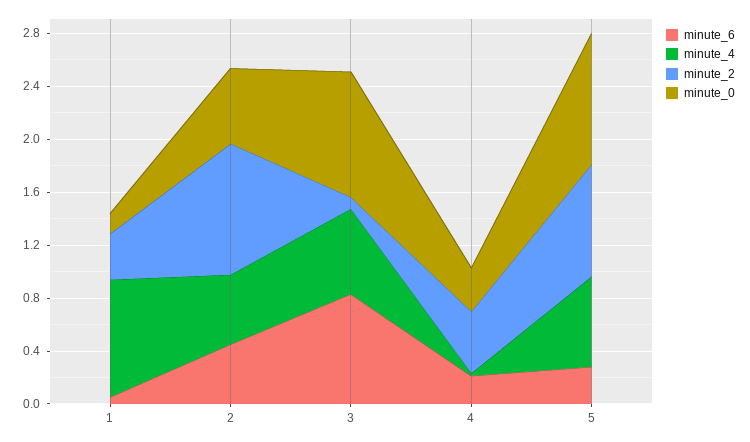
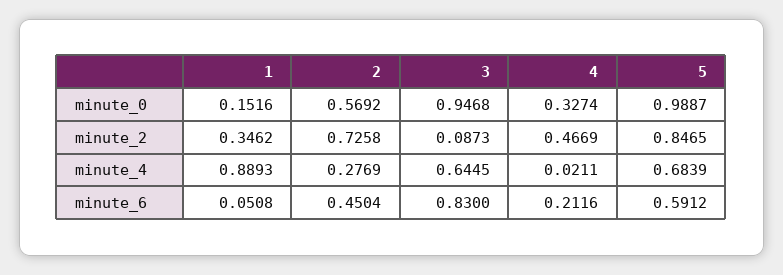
minute_4, 2: 0.5 -> 0.2769
minute_2, 2: 1 -> 0.7258
minute_6, 5: 0.3 -> 0.5912

